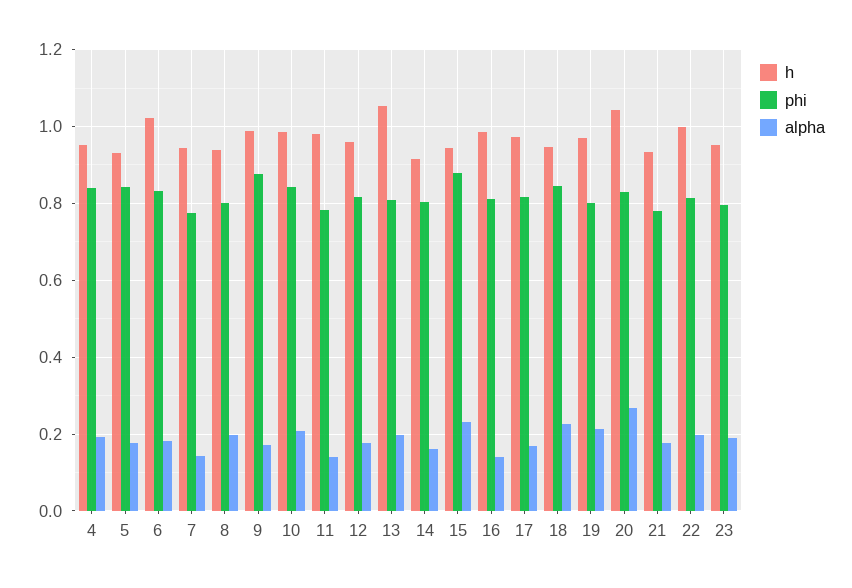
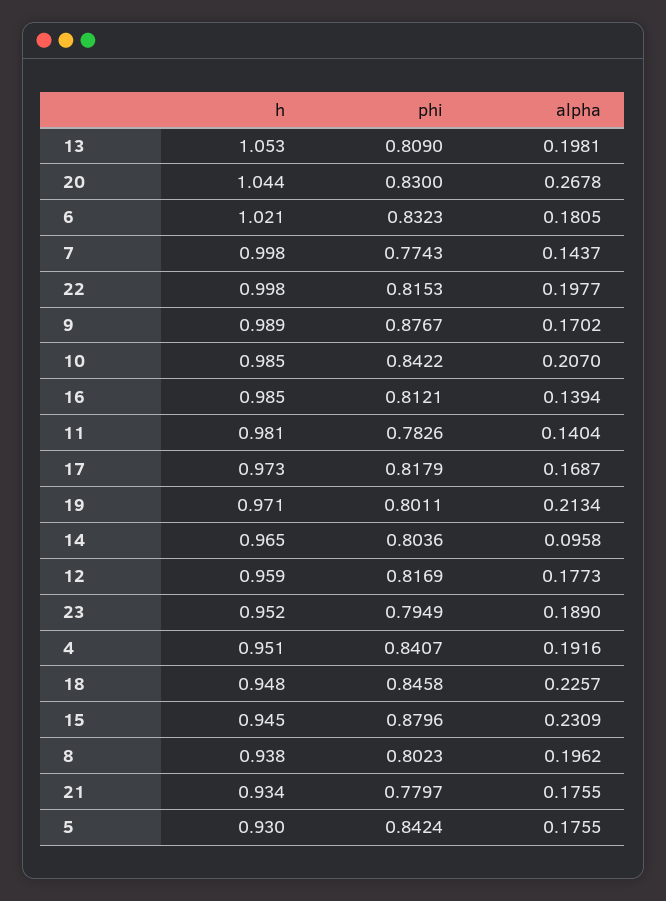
h, 7: 0.94 -> 0.998
h, 14: 0.92 -> 0.965
alpha, 14: 0.16 -> 0.0958

